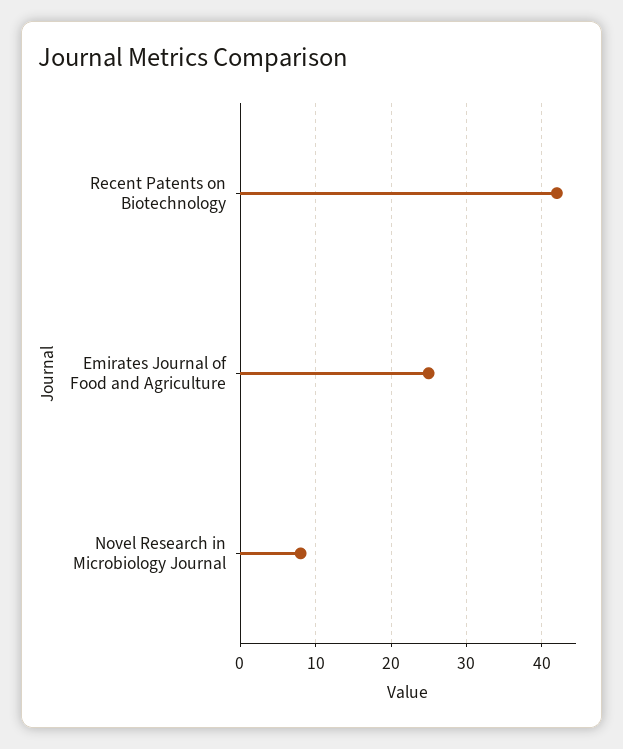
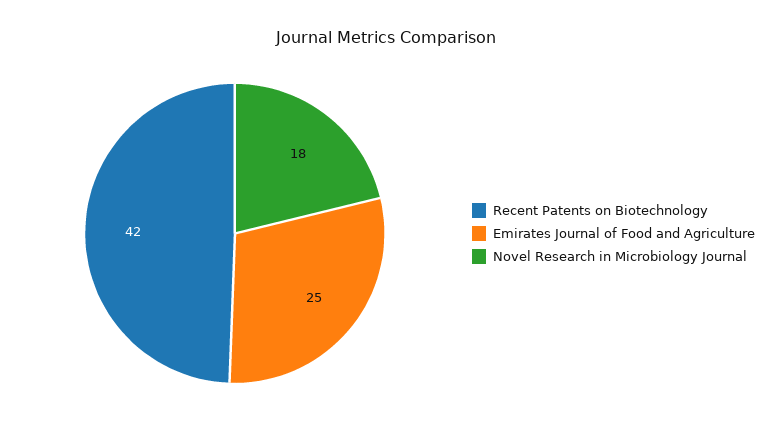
Novel Research in Microbiology Journal: 8 -> 18

